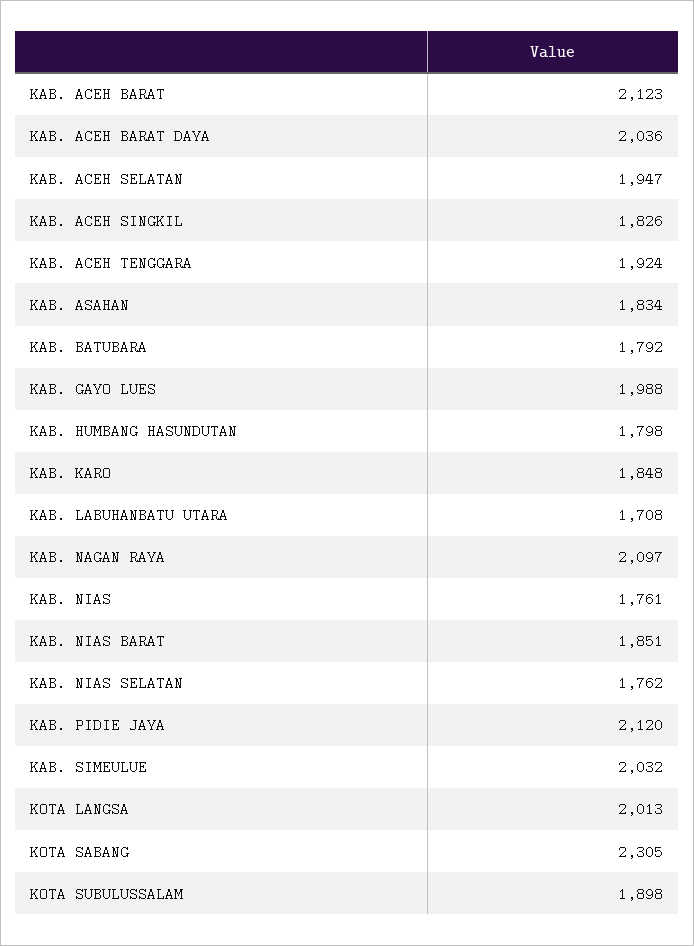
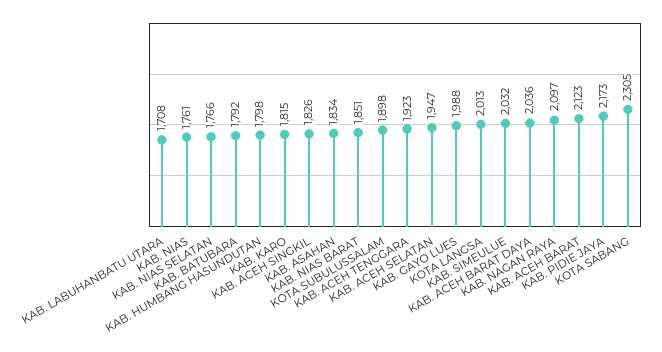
KAB. ACEH TENGGARA: 1924 -> 1923
KAB. KARO: 1848 -> 1815
KAB. NIAS SELATAN: 1762 -> 1766
KAB. PIDIE JAYA: 2120 -> 2173

